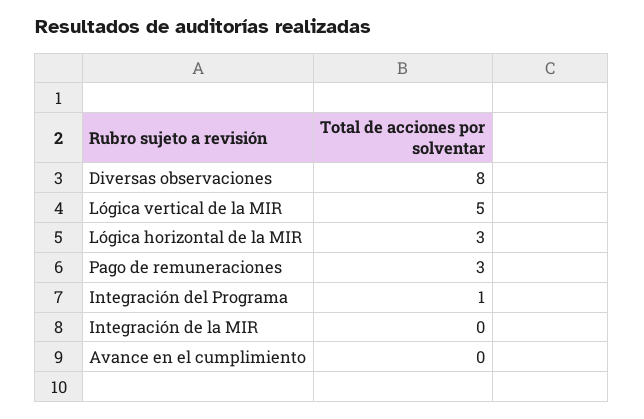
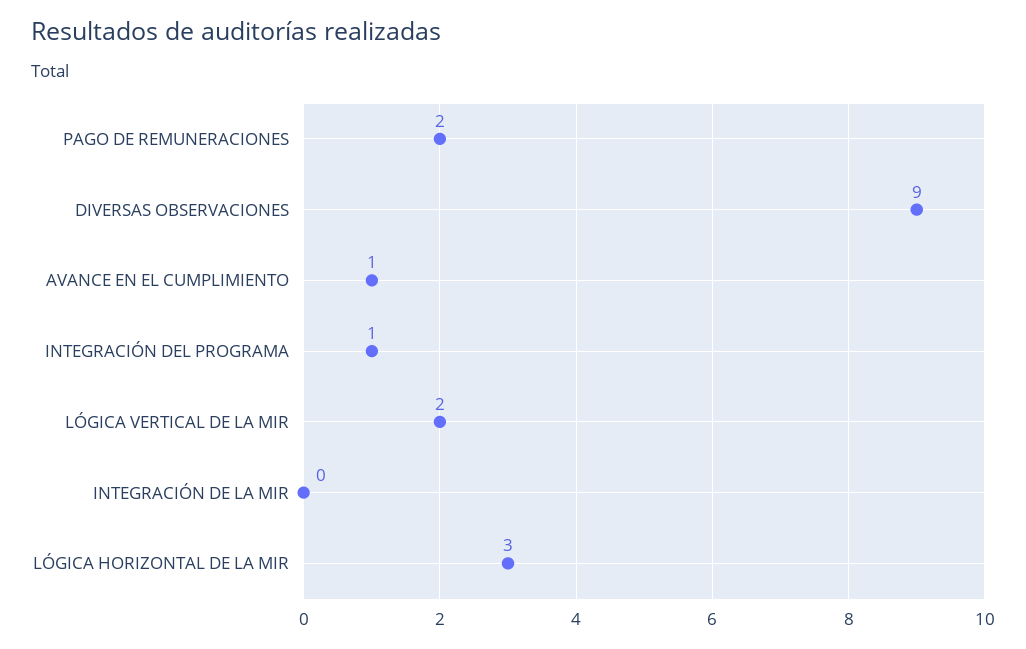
Diversas observaciones: 8 -> 9
Lógica vertical de la MIR: 5 -> 2
Pago de remuneraciones: 3 -> 2
Avance en el cumplimiento: 0 -> 1

